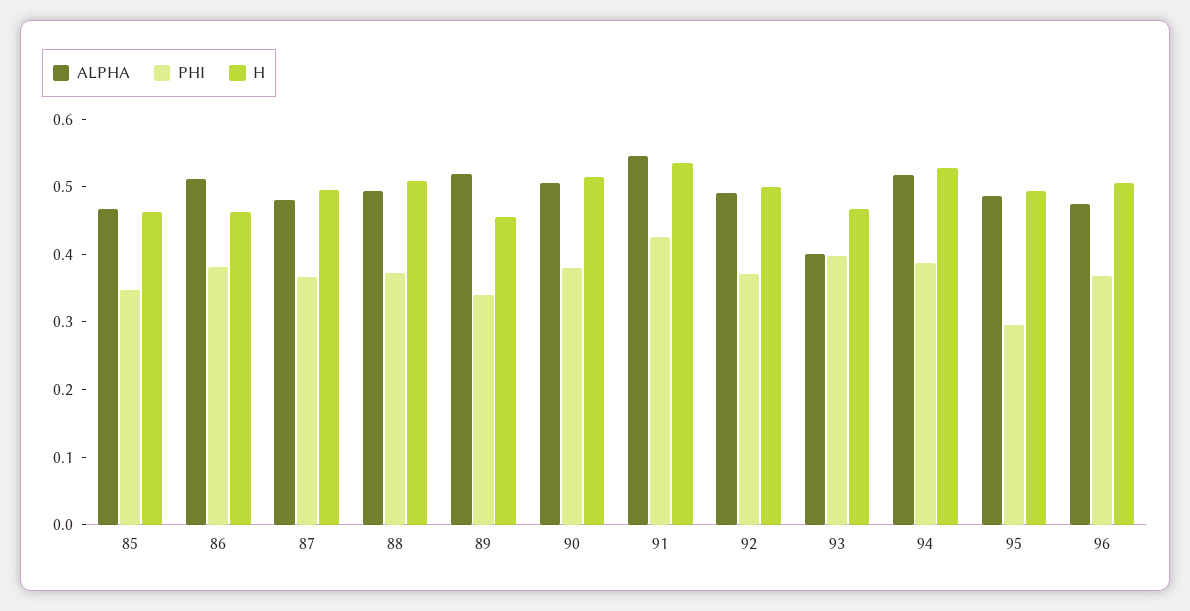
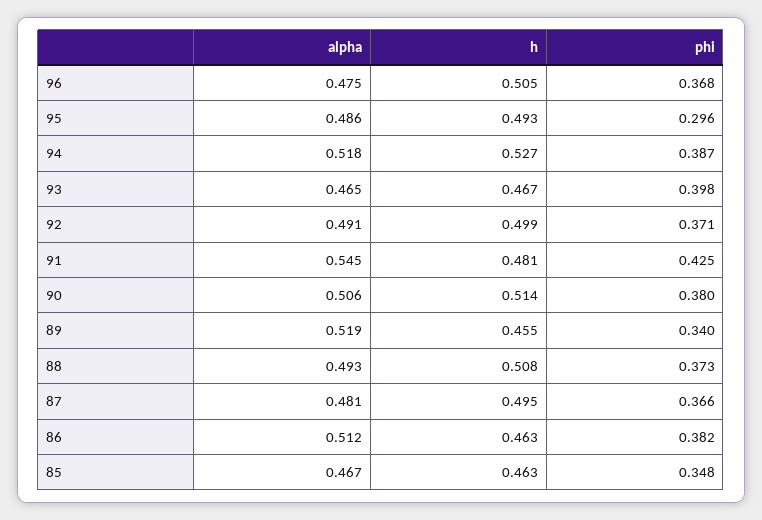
H, 91: 0.54 -> 0.481
ALPHA, 93: 0.4 -> 0.465

